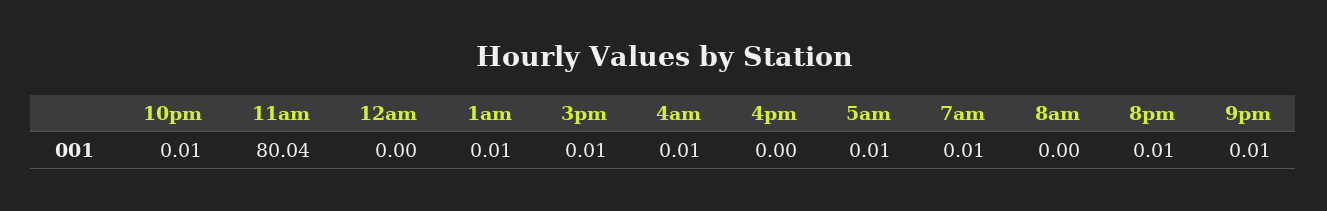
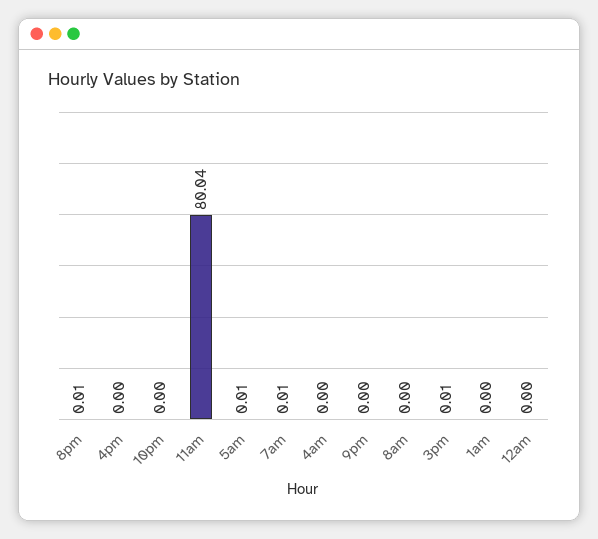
10pm: 0.01 -> 0
1am: 0.01 -> 0
4am: 0.01 -> 0
9pm: 0.01 -> 0

